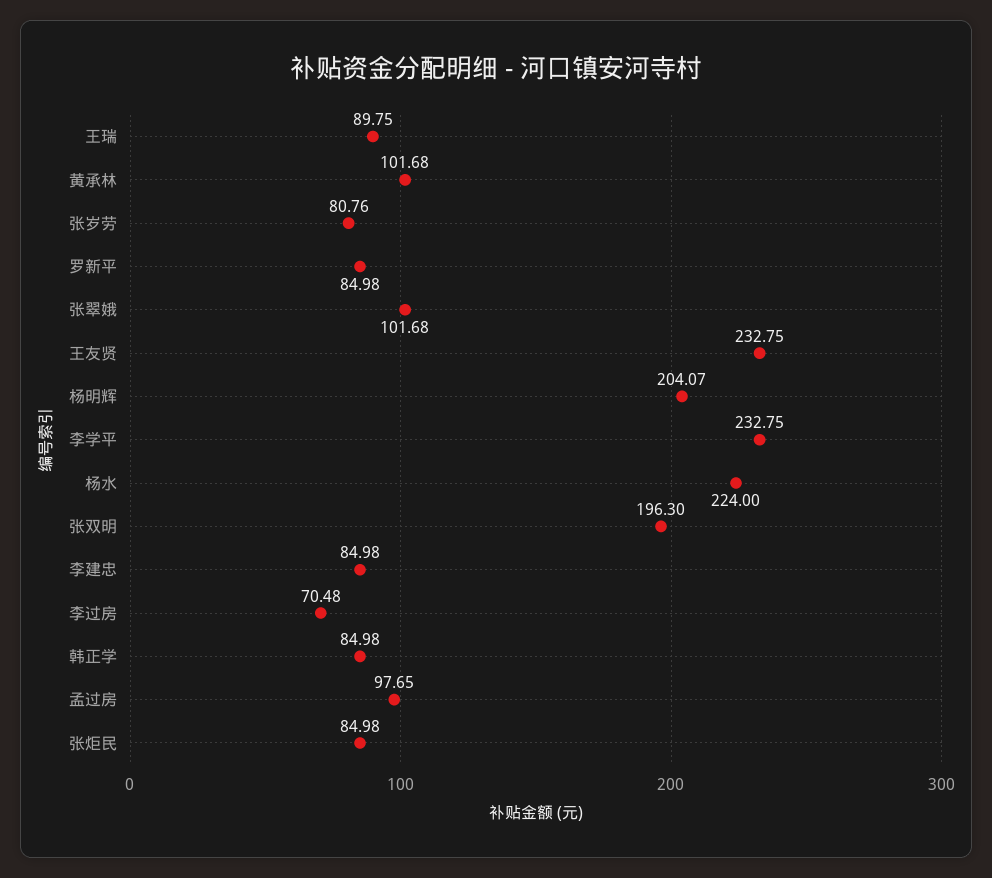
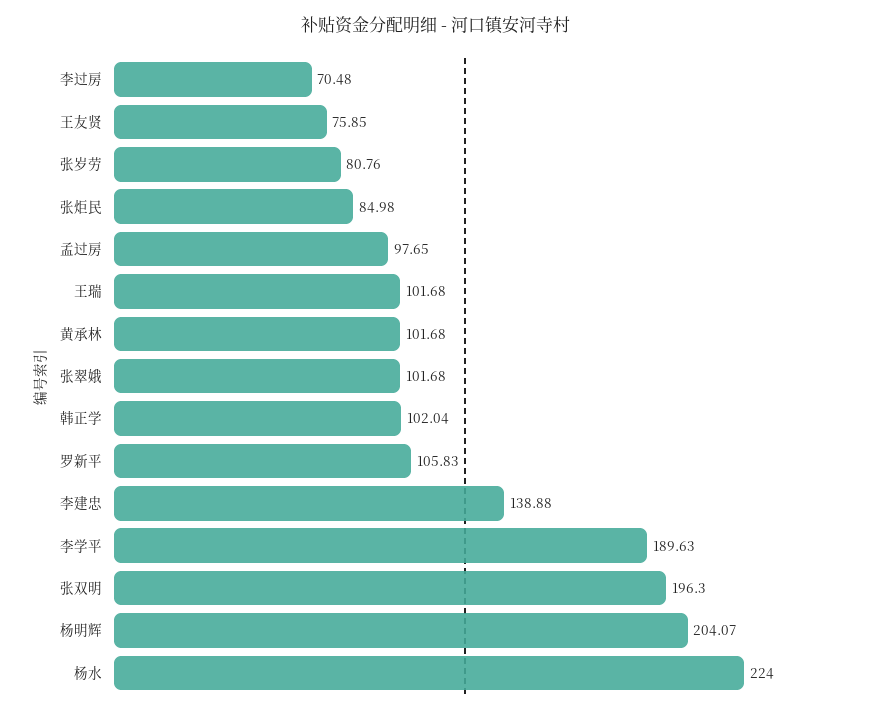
王瑞: 89.75 -> 101.68
罗新平: 84.98 -> 105.83
王友贤: 232.75 -> 75.85
李学平: 232.75 -> 189.63
李建忠: 84.98 -> 138.88
韩正学: 84.98 -> 102.04

